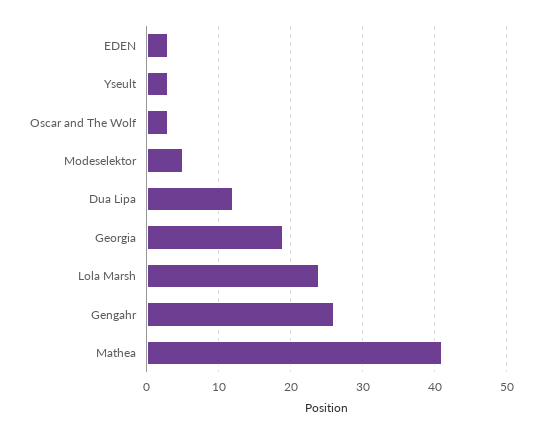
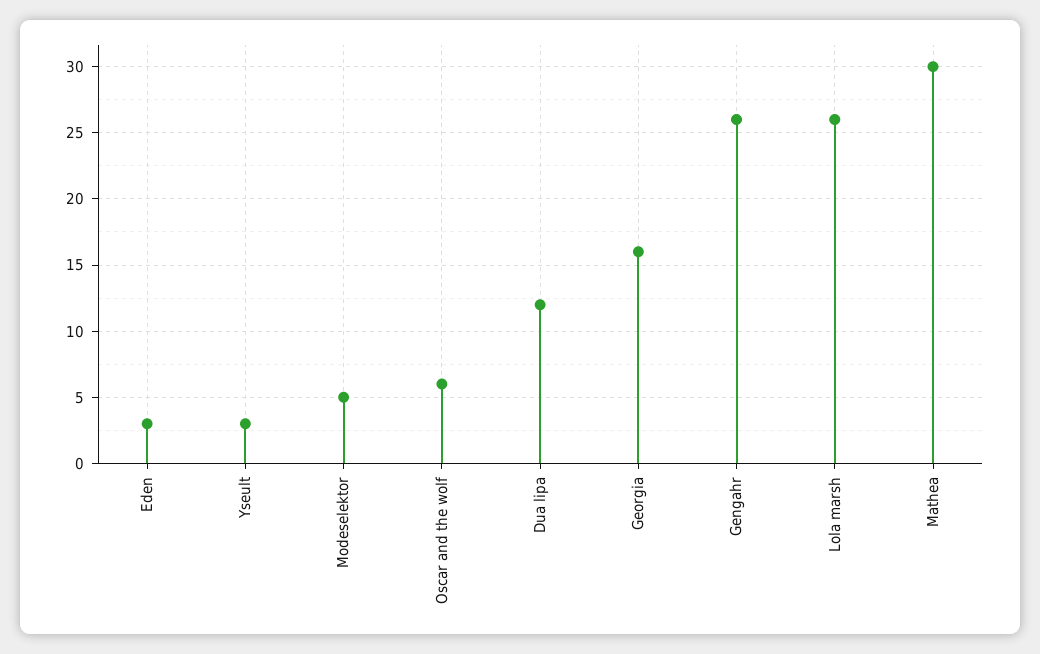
Oscar and The Wolf: 3 -> 6
Georgia: 19 -> 16
Lola Marsh: 24 -> 26
Mathea: 41 -> 30

